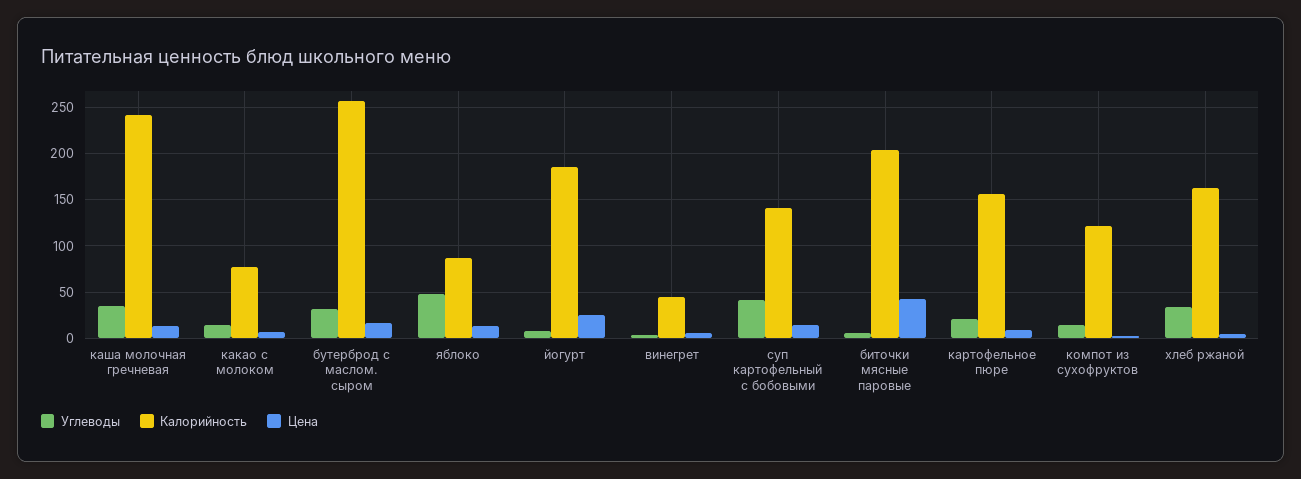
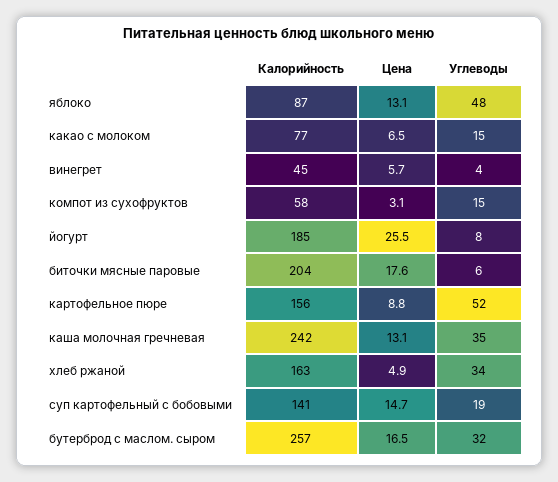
Углеводы, суп картофельный с бобовыми: 40 -> 19
Цена, биточки мясные паровые: 40 -> 17.6
Углеводы, картофельное пюре: 20 -> 52
Калорийность, компот из сухофруктов: 120 -> 58

